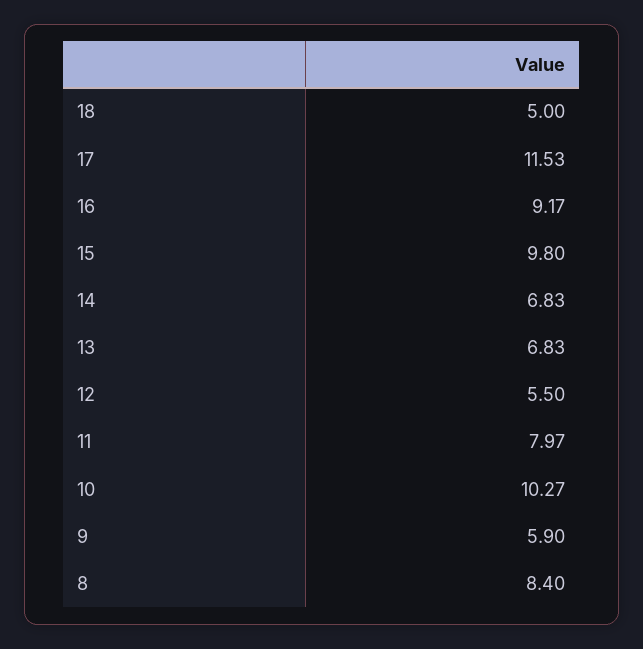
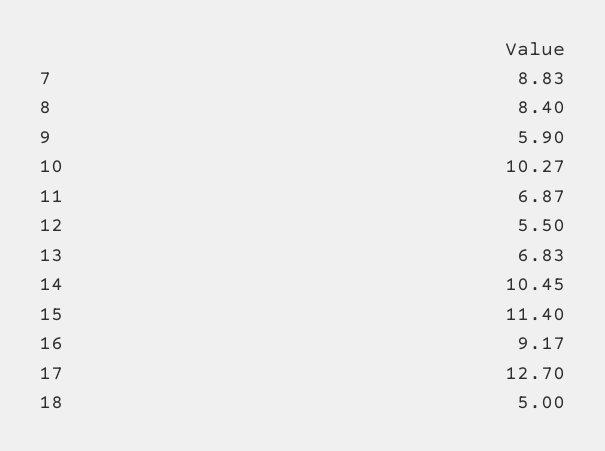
17: 11.53 -> 12.7
15: 9.8 -> 11.4
14: 6.83 -> 10.45
11: 7.97 -> 6.87
7: none -> 8.83

